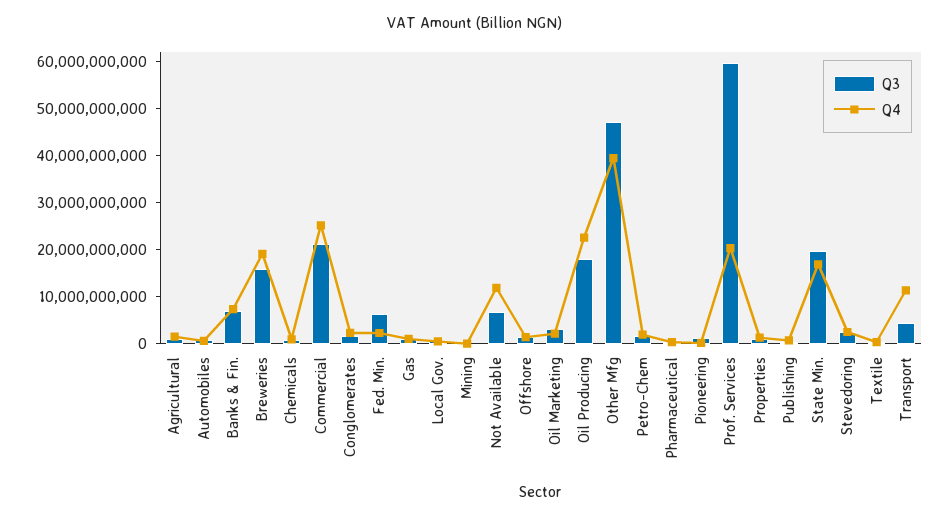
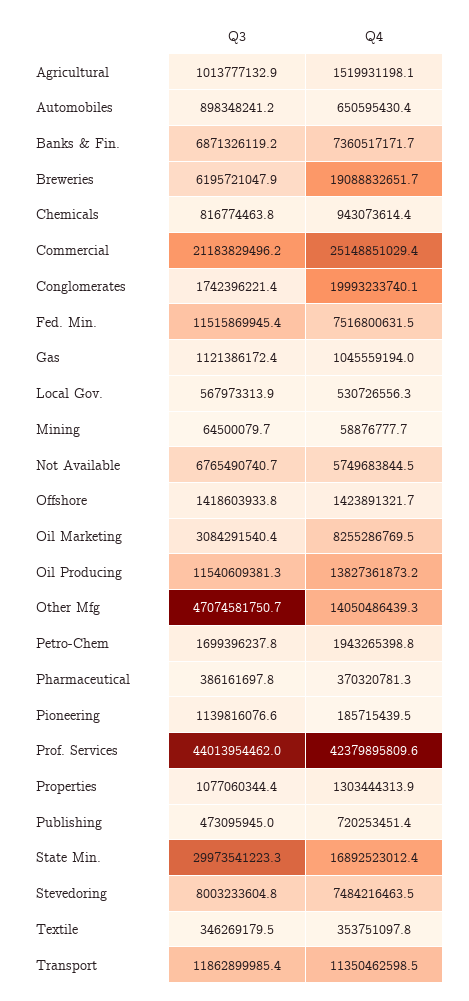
Q3, Breweries: 16000000000 -> 6195721047.9
Q4, Conglomerates: 2000000000 -> 19993233740.1
Q3, Fed. Min.: 6000000000 -> 11515869945.4
Q4, Fed. Min.: 2000000000 -> 7516800631.5
Q4, Not Available: 12000000000 -> 5749683844.5
Q4, Oil Marketing: 2000000000 -> 8255286769.5
Q3, Oil Producing: 18000000000 -> 11540609381.3
Q4, Oil Producing: 22000000000 -> 13827361873.2
Q4, Other Mfg: 40000000000 -> 14050486439.3
Q3, Prof. Services: 60000000000 -> 44013954462
Q4, Prof. Services: 20000000000 -> 42379895809.6
Q3, State Min.: 20000000000 -> 29973541223.3
Q3, Stevedoring: 2000000000 -> 8003233604.8
Q4, Stevedoring: 2000000000 -> 7484216463.5
Q3, Transport: 4000000000 -> 11862899985.4

